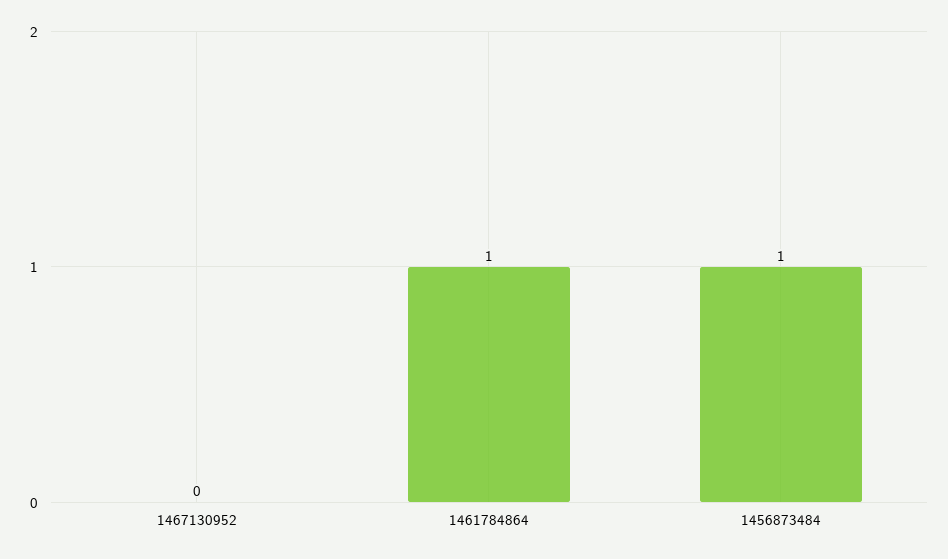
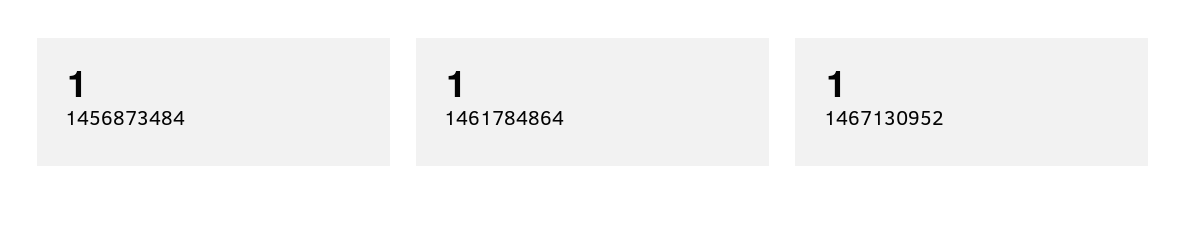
1467130952: 0 -> 1

